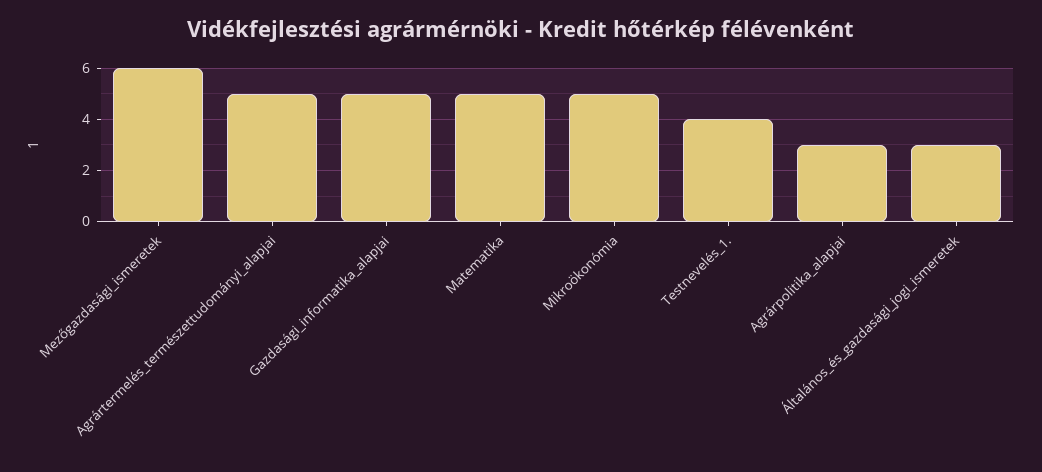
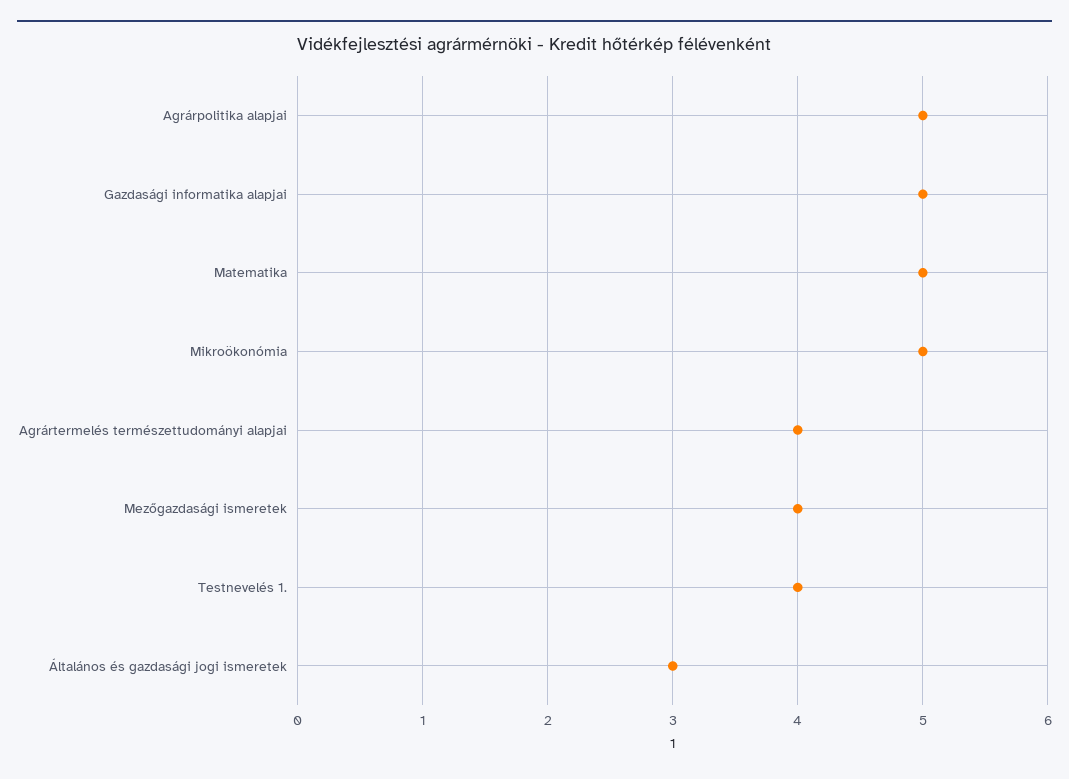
Mezőgazdasági_ismeretek: 6 -> 4
Agrártermelés_természettudományi_alapjai: 5 -> 4
Agrárpolitika_alapjai: 3 -> 5

